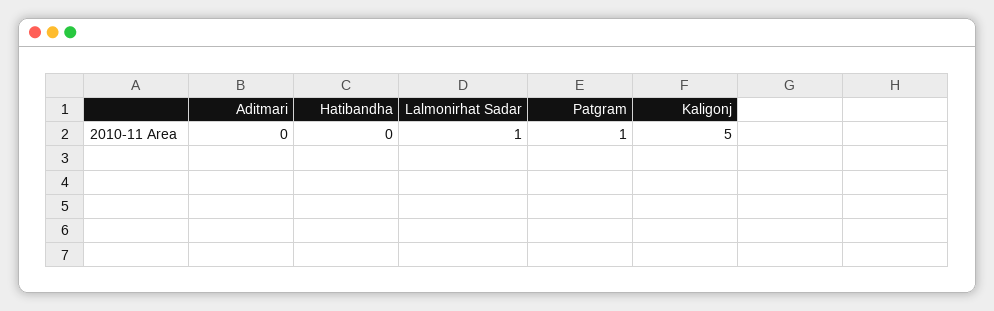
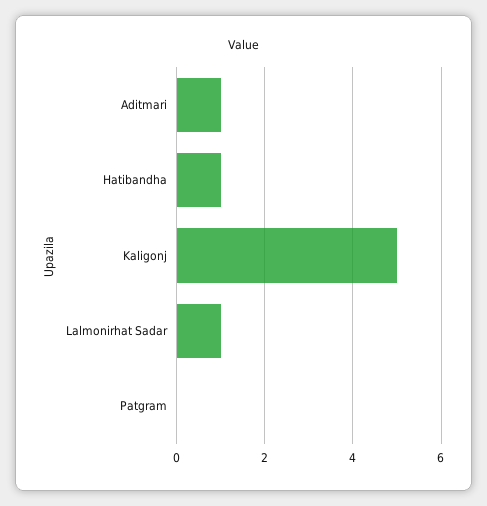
Aditmari: 0 -> 1
Hatibandha: 0 -> 1
Patgram: 1 -> 0

